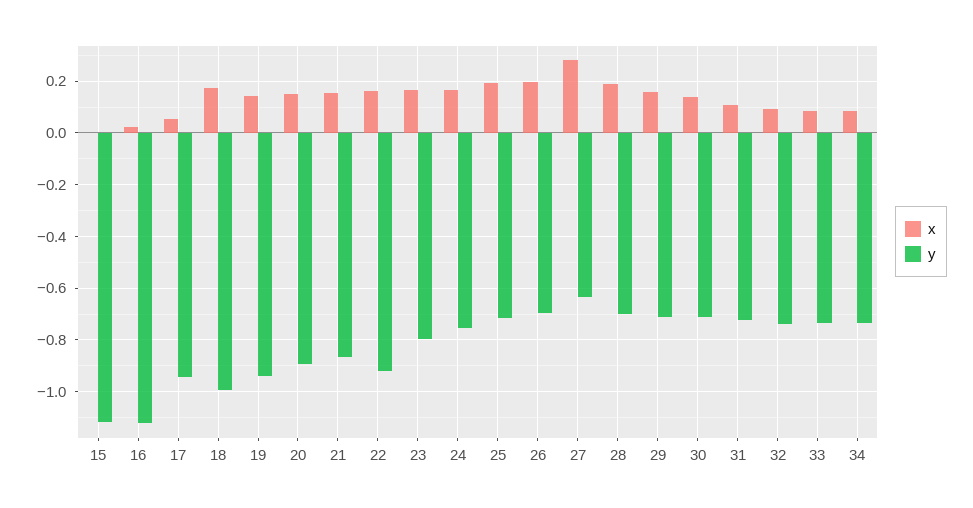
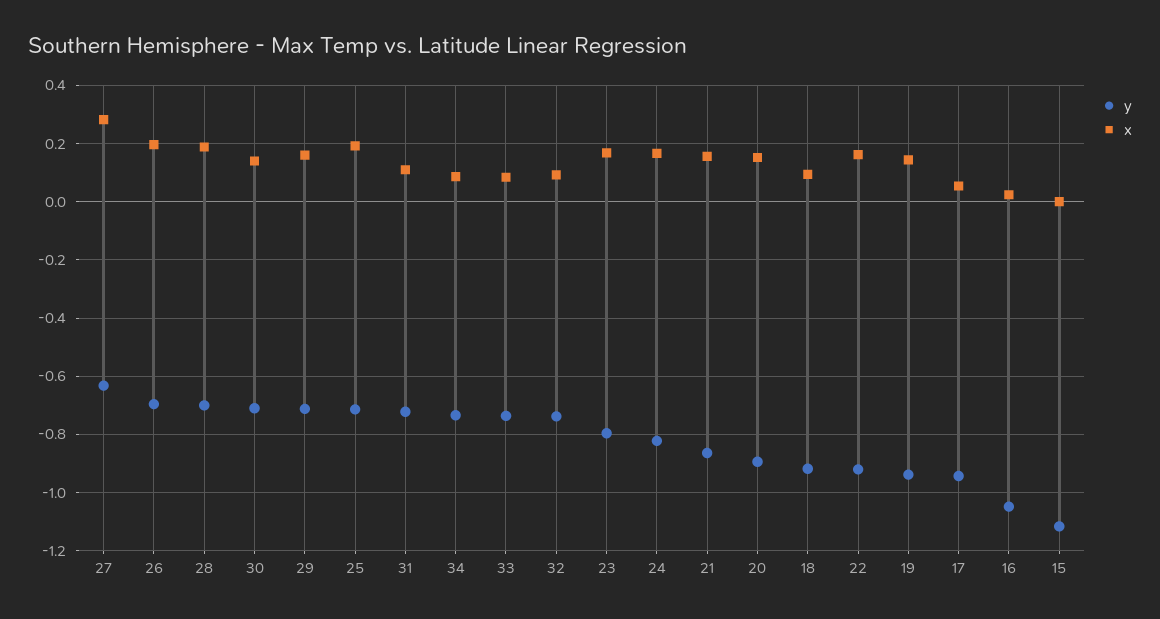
y, 16: -1.125 -> -1.05
x, 18: 0.175 -> 0.1
y, 18: -1 -> -0.925
y, 24: -0.75 -> -0.825

